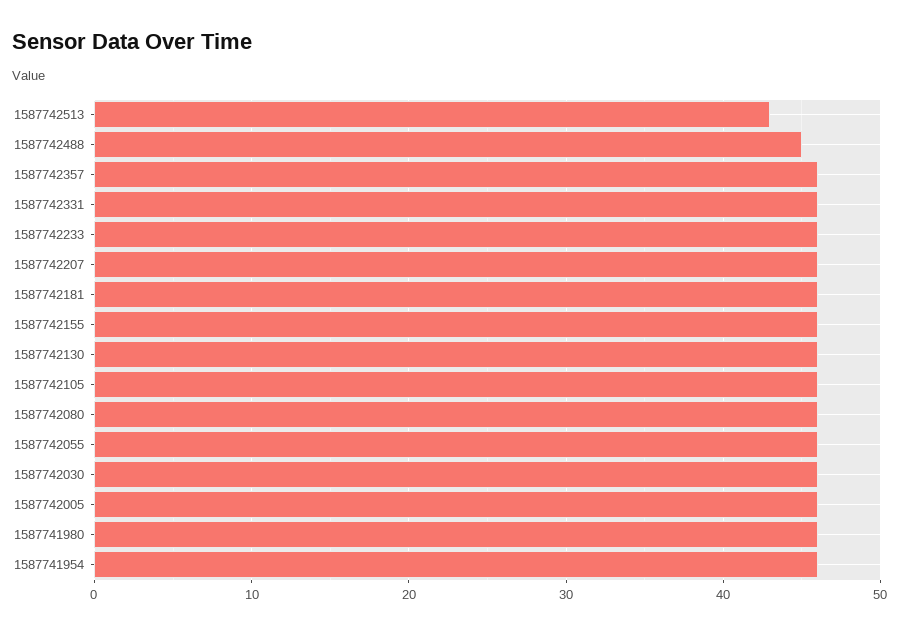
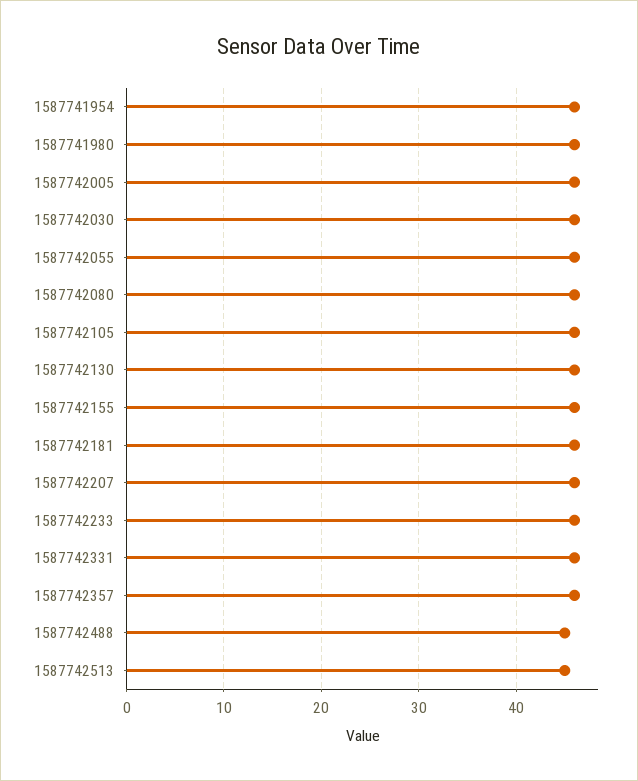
1587742513: 43 -> 45

